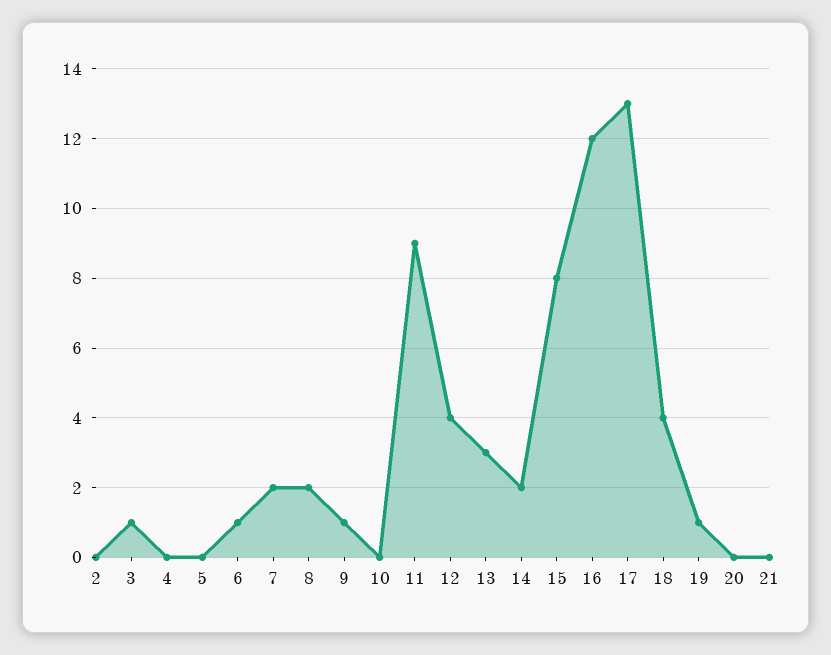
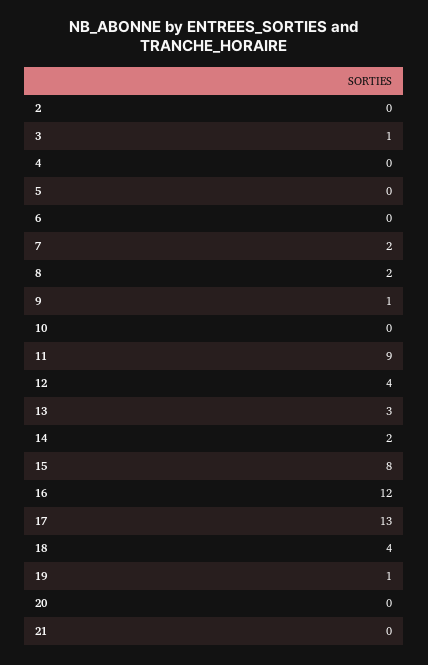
6: 1 -> 0

